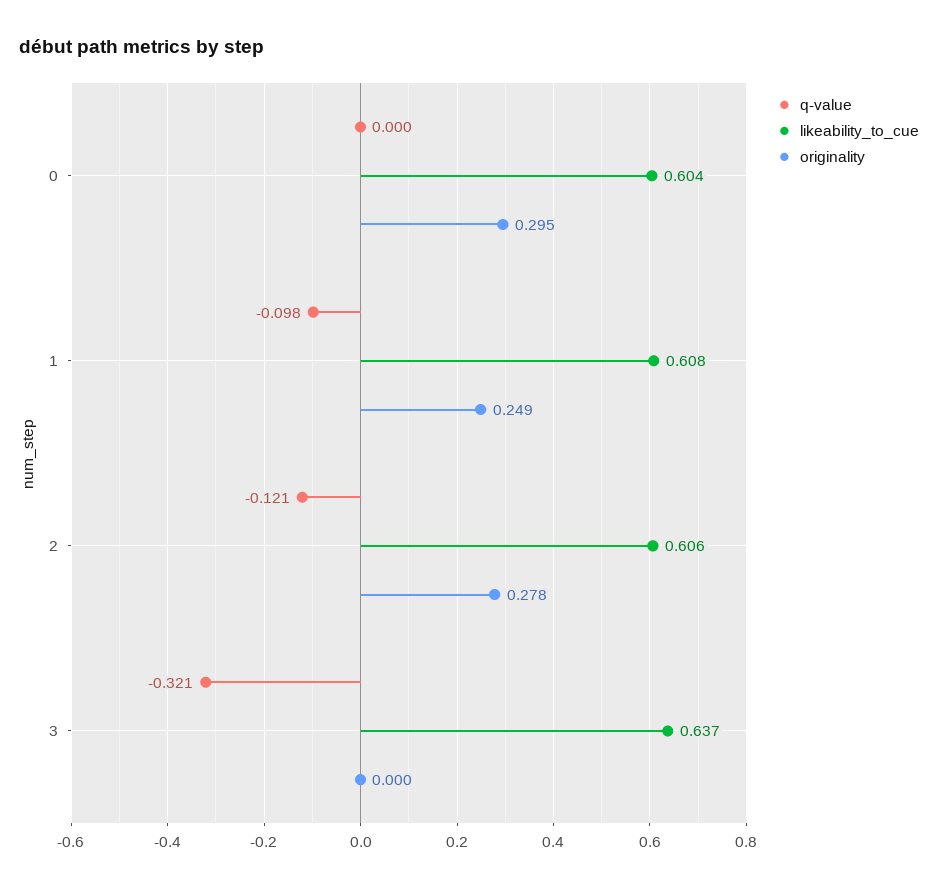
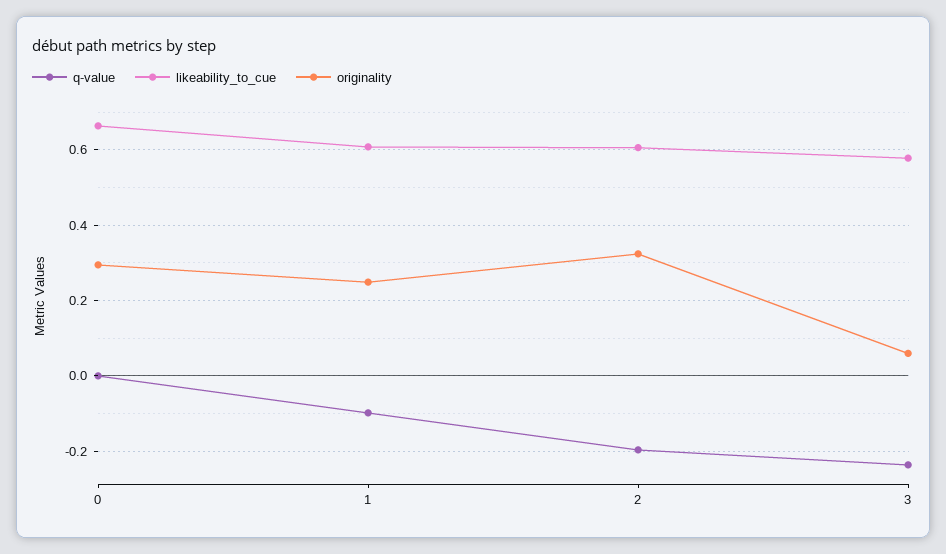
likeability_to_cue, 0: 0.604 -> 0.66
q-value, 2: -0.121 -> -0.2
originality, 2: 0.278 -> 0.32
q-value, 3: -0.321 -> -0.24
likeability_to_cue, 3: 0.637 -> 0.58
originality, 3: 0 -> 0.06

